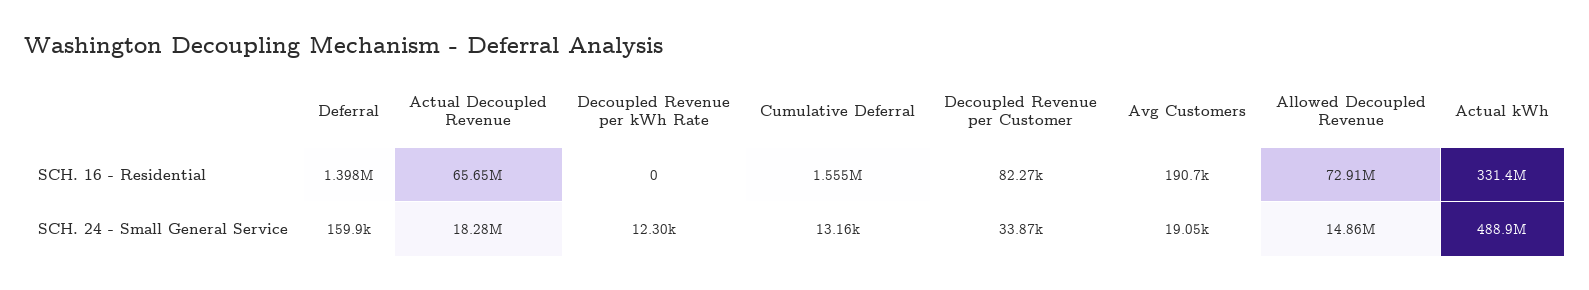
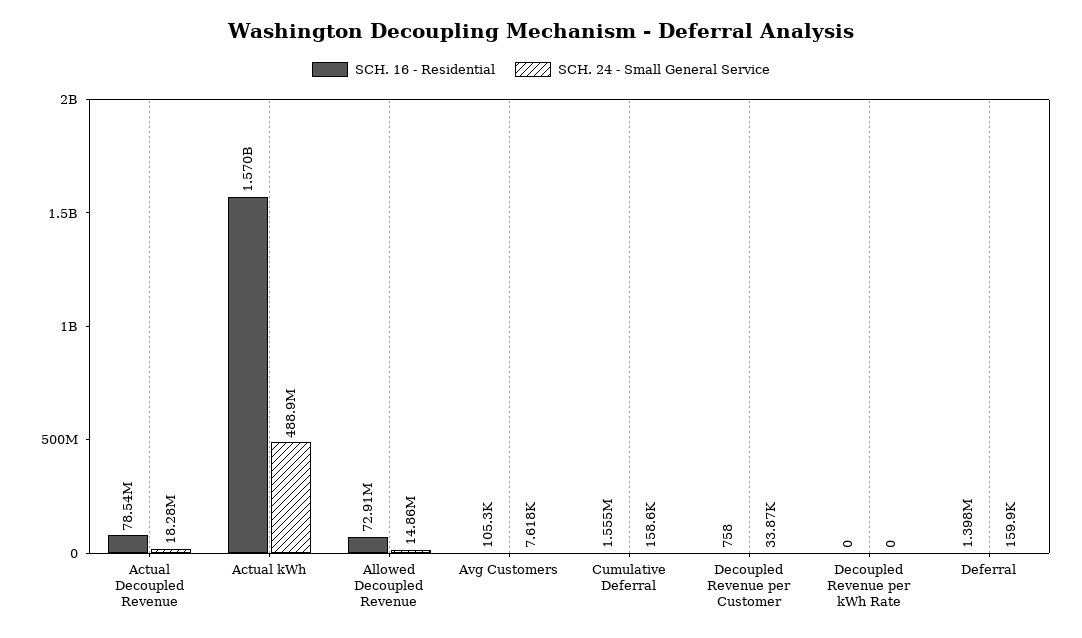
SCH. 16 - Residential, Actual Decoupled Revenue: 65650000 -> 78540000
SCH. 16 - Residential, Decoupled Revenue per Customer: 82270 -> 758
SCH. 16 - Residential, Avg Customers: 190700 -> 105300
SCH. 16 - Residential, Actual kWh: 331400000 -> 1570000000
SCH. 24 - Small General Service, Decoupled Revenue per kWh Rate: 12300 -> 0
SCH. 24 - Small General Service, Cumulative Deferral: 13160 -> 158600
SCH. 24 - Small General Service, Avg Customers: 19050 -> 7618

